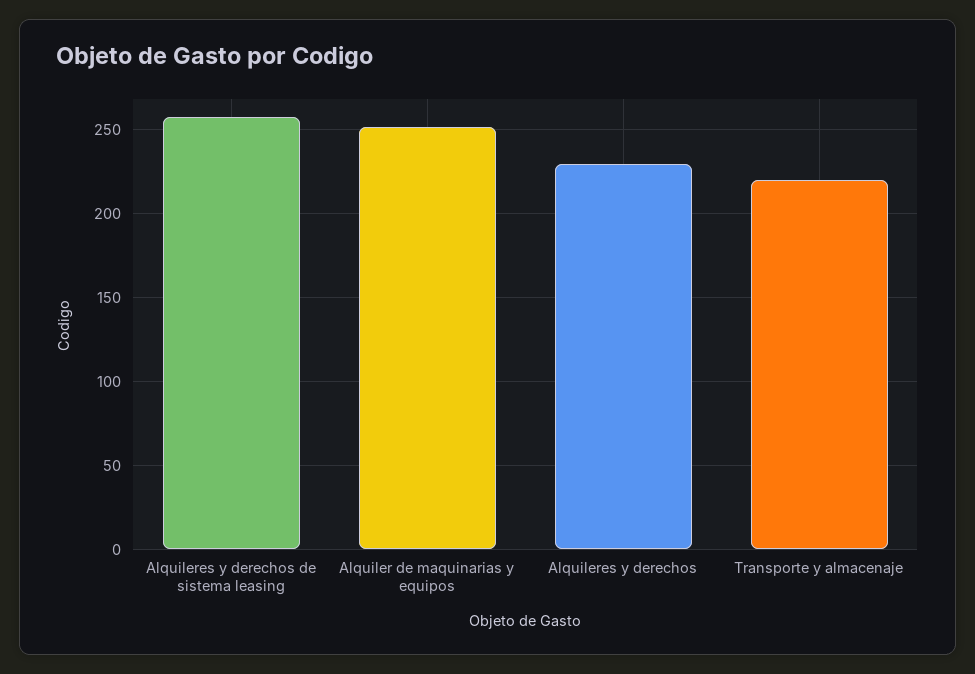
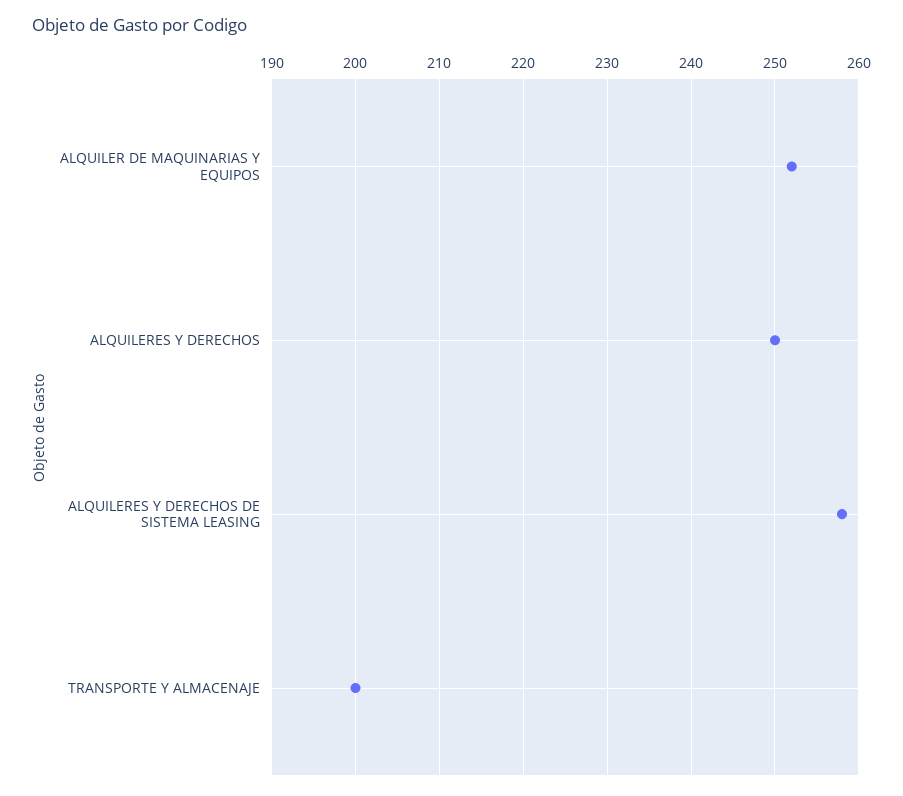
Alquileres y derechos: 230 -> 250
Transporte y almacenaje: 220 -> 200

